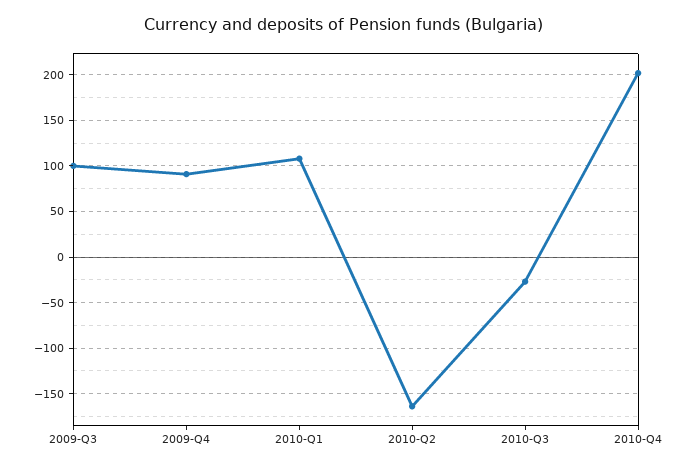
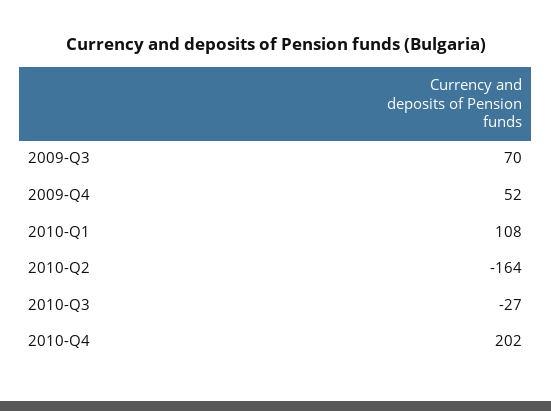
2009-Q3: 100 -> 70
2009-Q4: 90 -> 52

